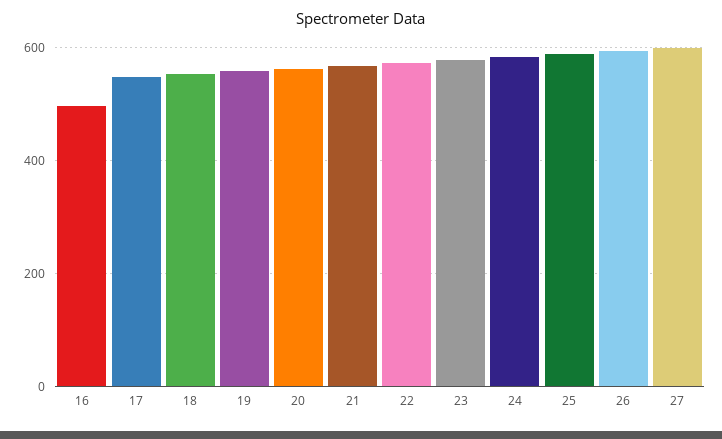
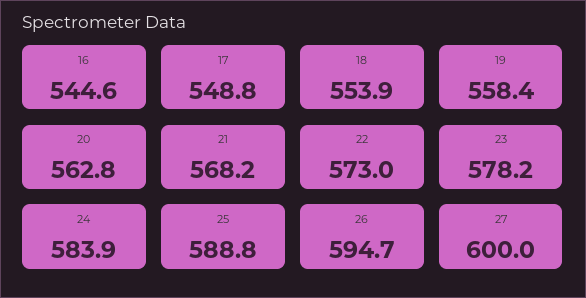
16: 500 -> 544.6

